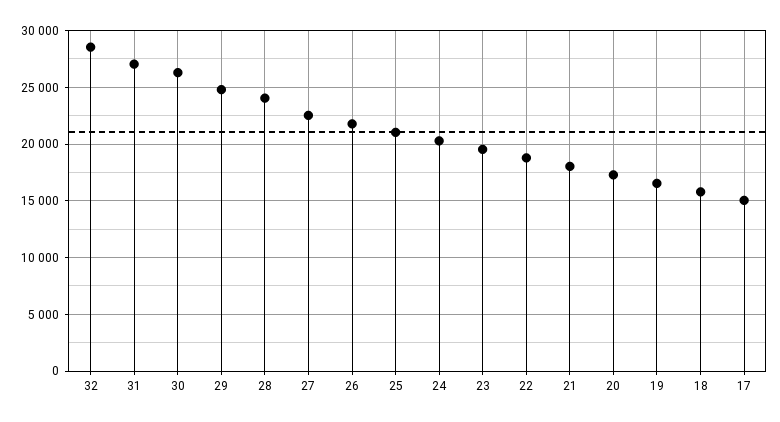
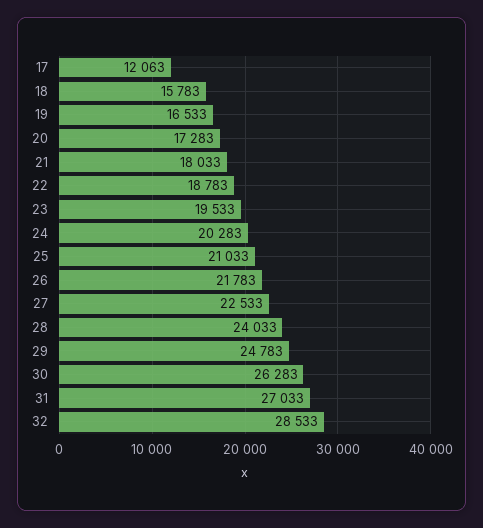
17: 15000 -> 12063

